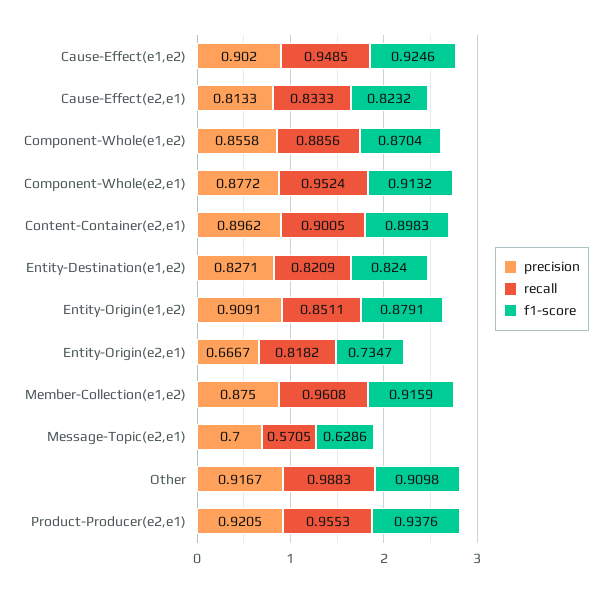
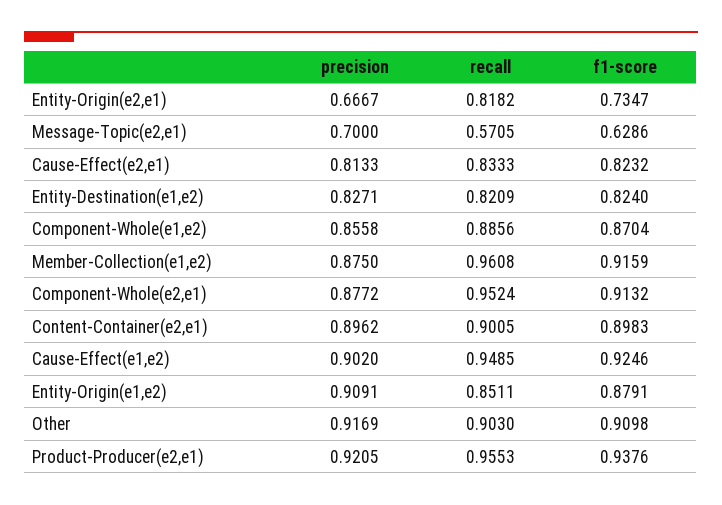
precision, Other: 0.9167 -> 0.9169
recall, Other: 0.9883 -> 0.903

